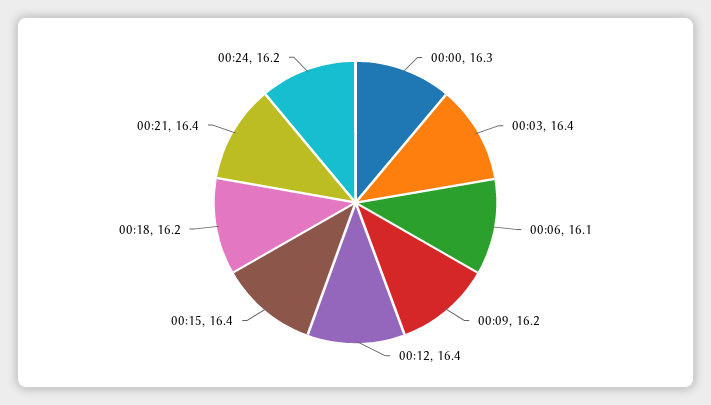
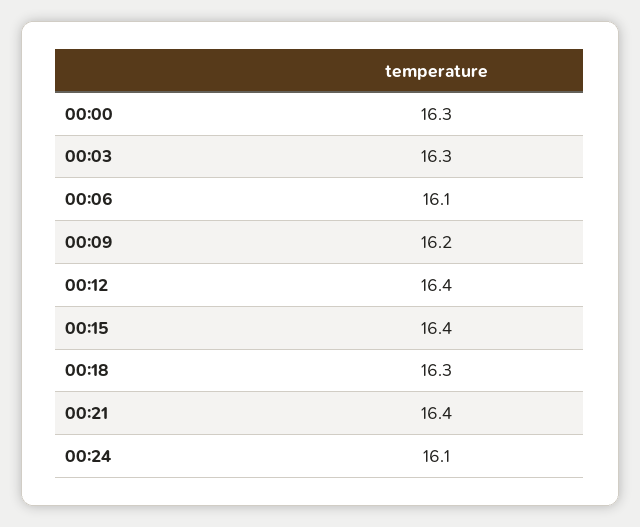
00:03: 16.4 -> 16.3
00:18: 16.2 -> 16.3
00:24: 16.2 -> 16.1

